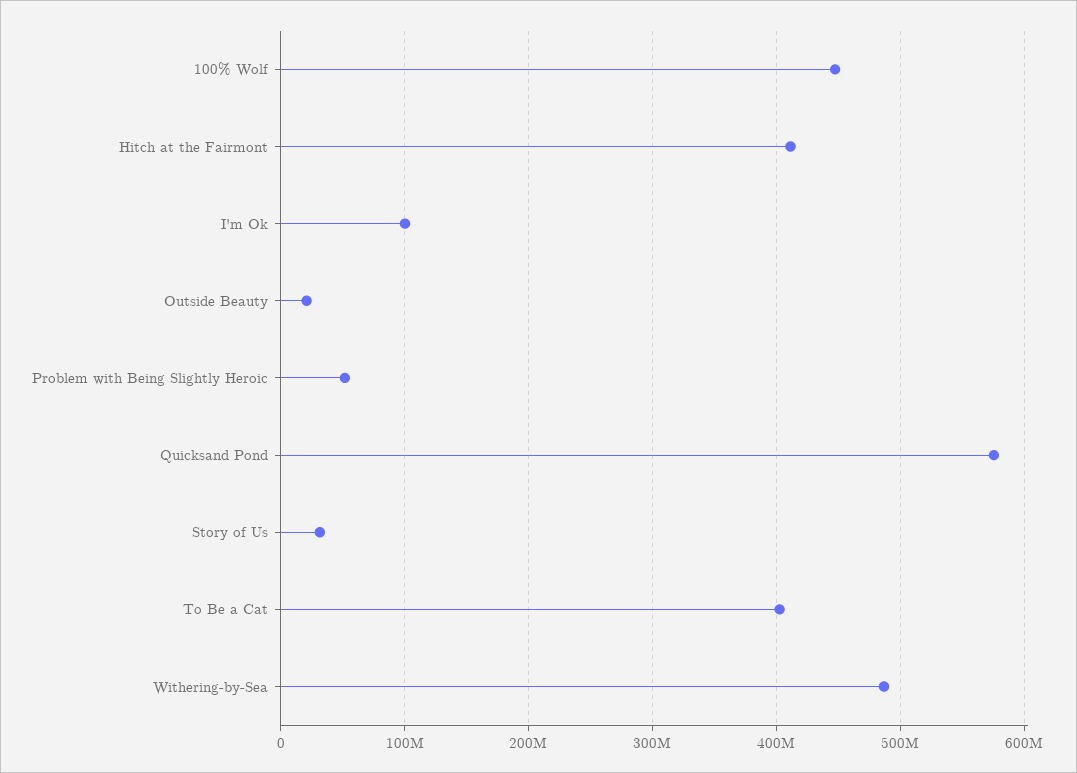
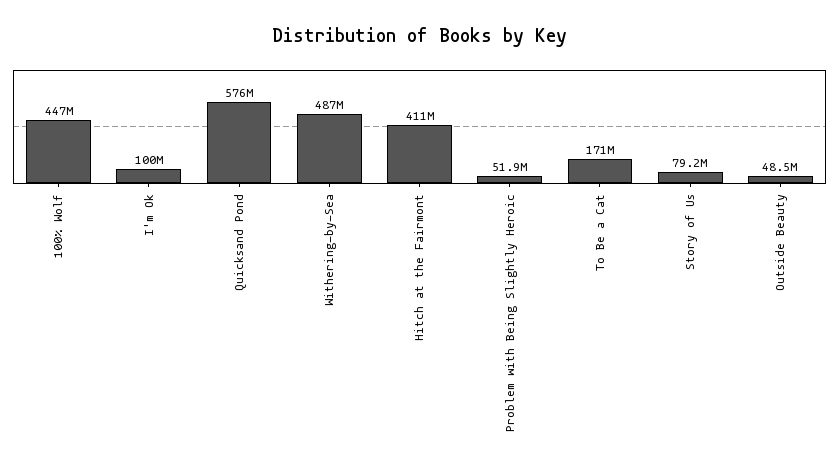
Outside Beauty: 20000000 -> 48500000
Story of Us: 30000000 -> 79200000
To Be a Cat: 400000000 -> 171000000

